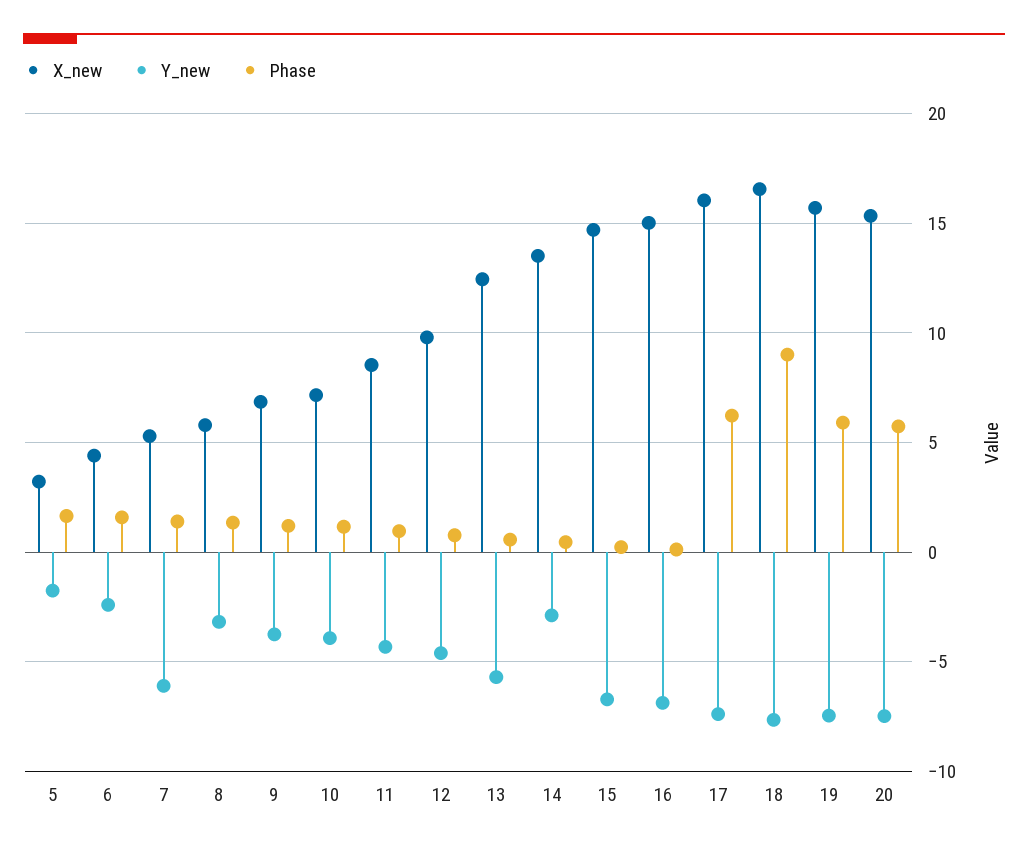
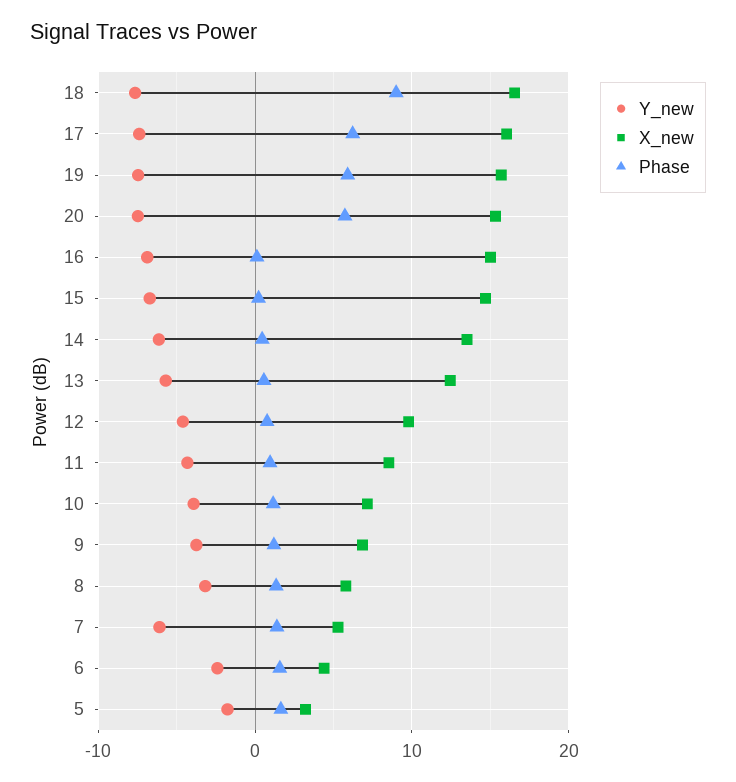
Y_new, 14: -3 -> -6

